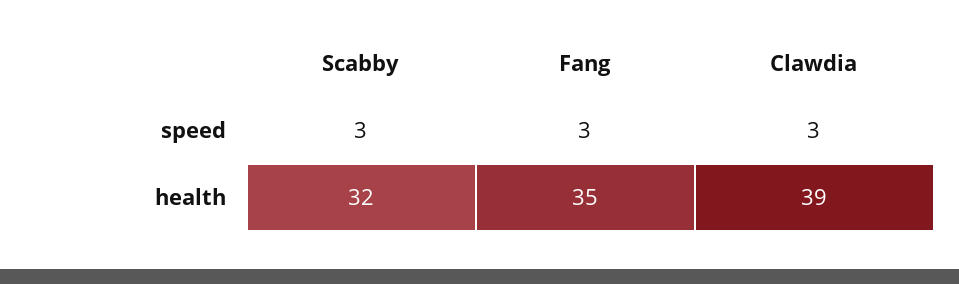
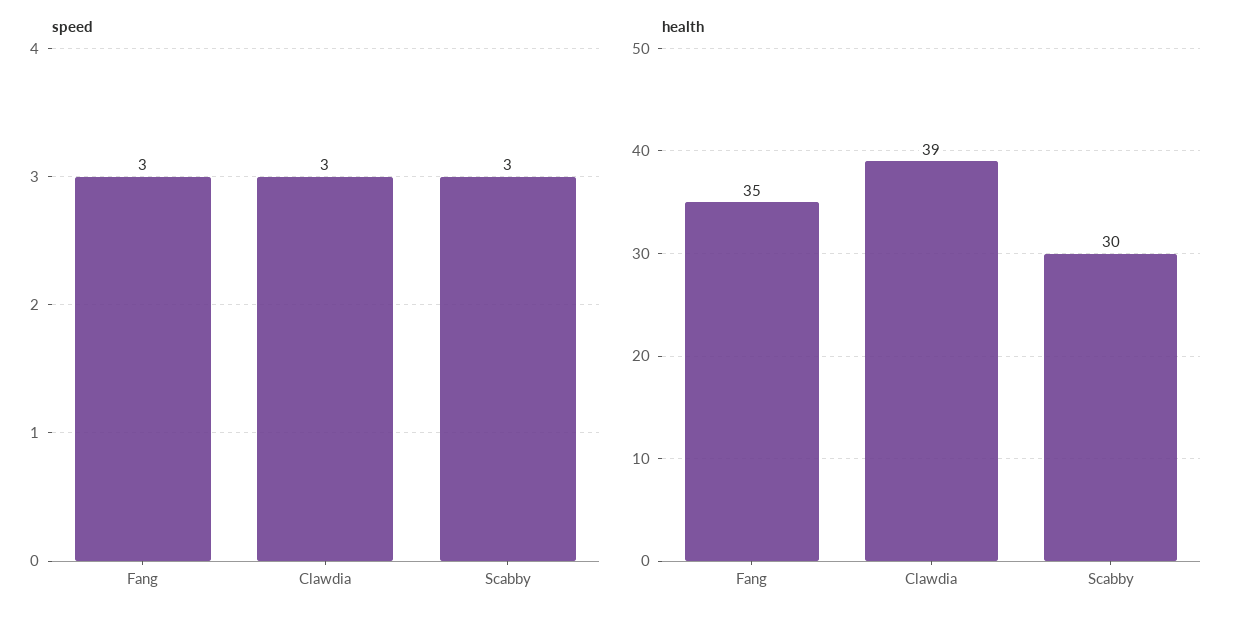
health, Scabby: 32 -> 30

